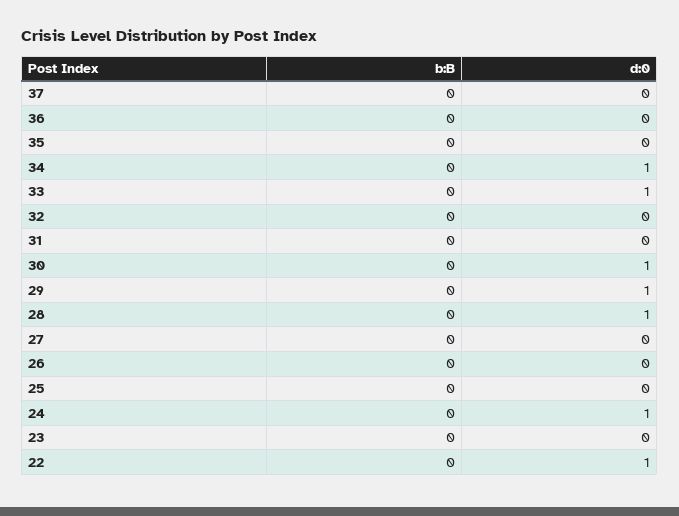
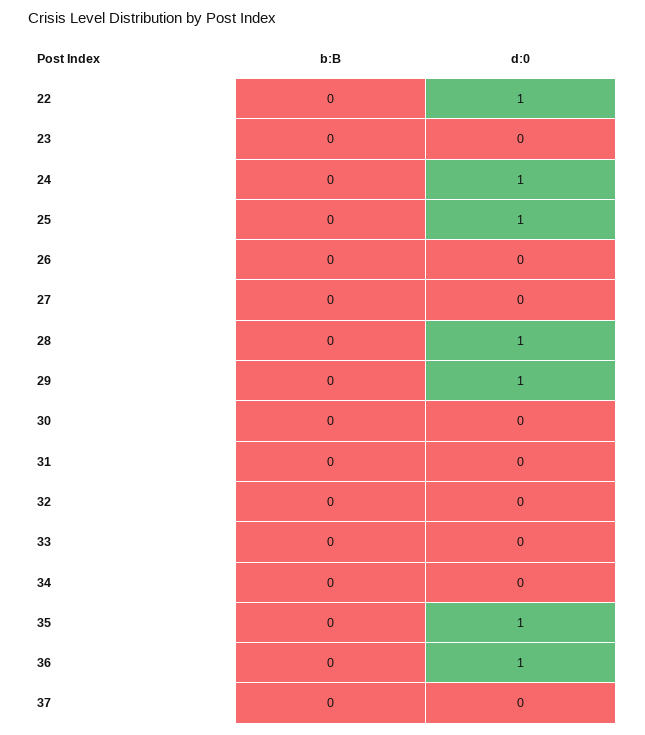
d:0, 36: 0 -> 1
d:0, 35: 0 -> 1
d:0, 34: 1 -> 0
d:0, 33: 1 -> 0
d:0, 30: 1 -> 0
d:0, 25: 0 -> 1

